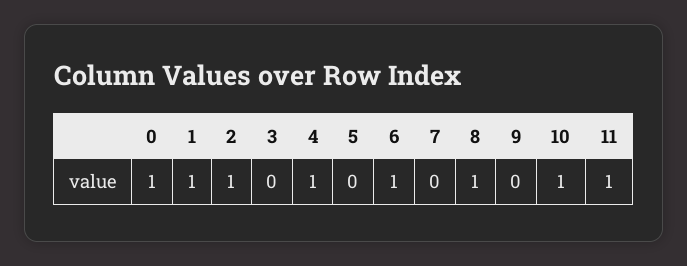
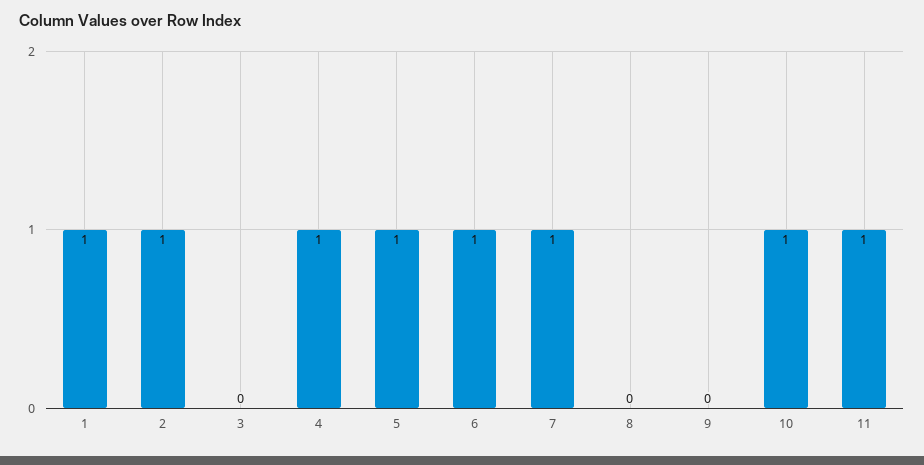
0: 1 -> none
5: 0 -> 1
7: 0 -> 1
8: 1 -> 0

